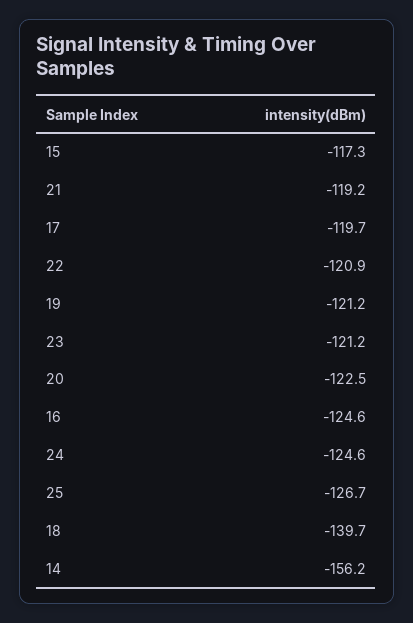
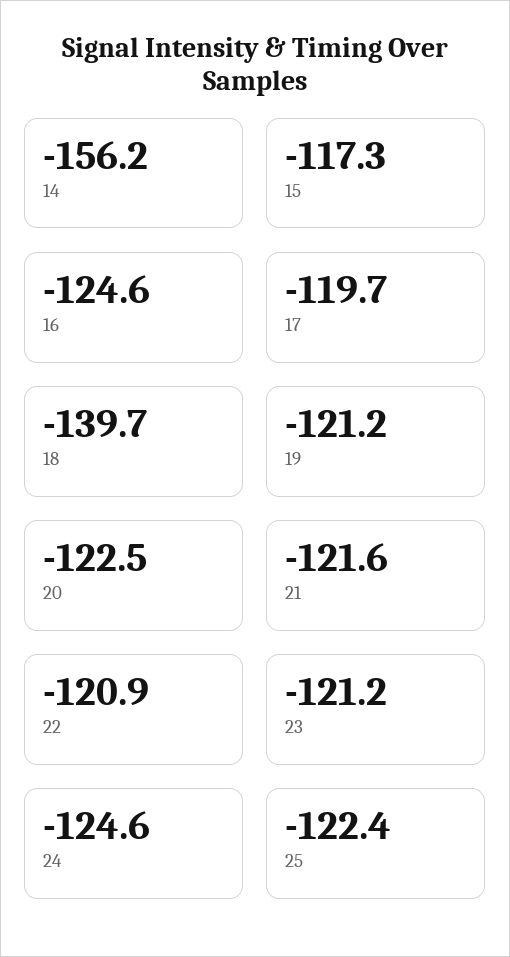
21: -119.2 -> -121.6
25: -126.7 -> -122.4

